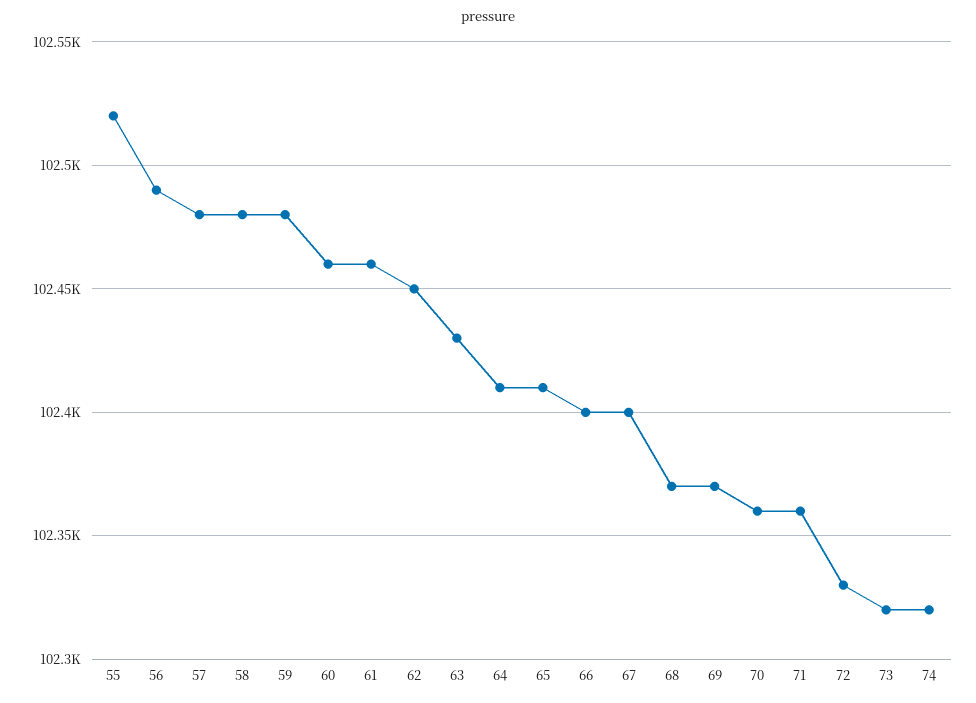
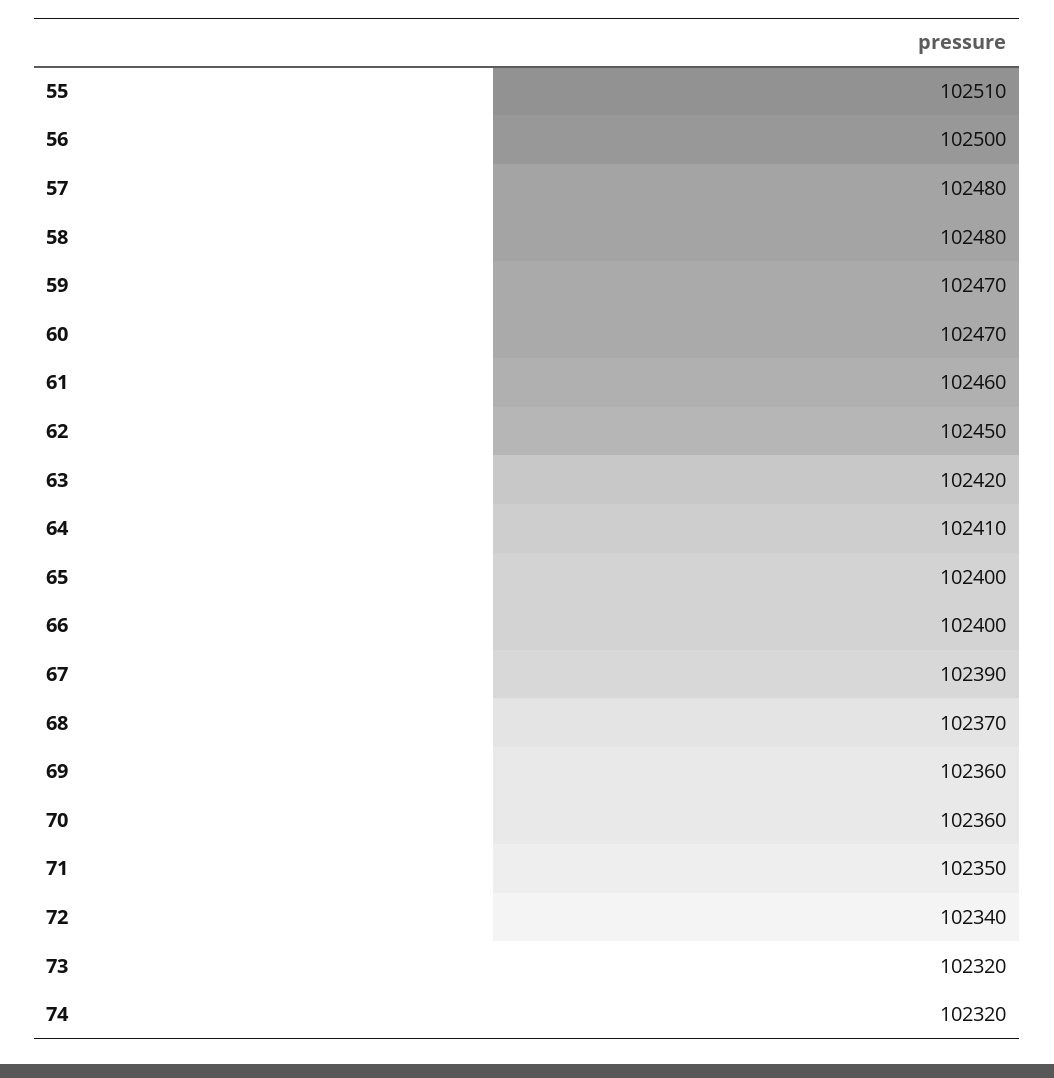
55: 102520 -> 102510
56: 102490 -> 102500
59: 102480 -> 102470
60: 102460 -> 102470
63: 102430 -> 102420
65: 102410 -> 102400
67: 102400 -> 102390
69: 102370 -> 102360
71: 102360 -> 102350
72: 102330 -> 102340

